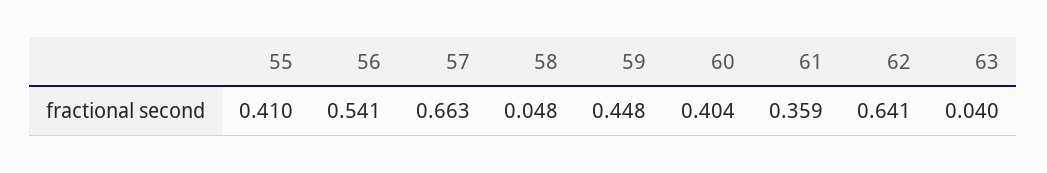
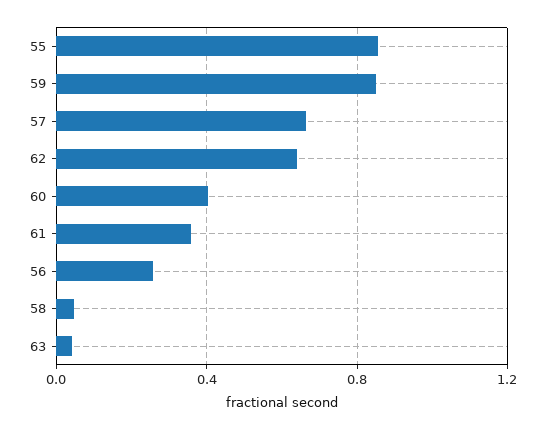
55: 0.41 -> 0.85
56: 0.541 -> 0.25
59: 0.448 -> 0.85

